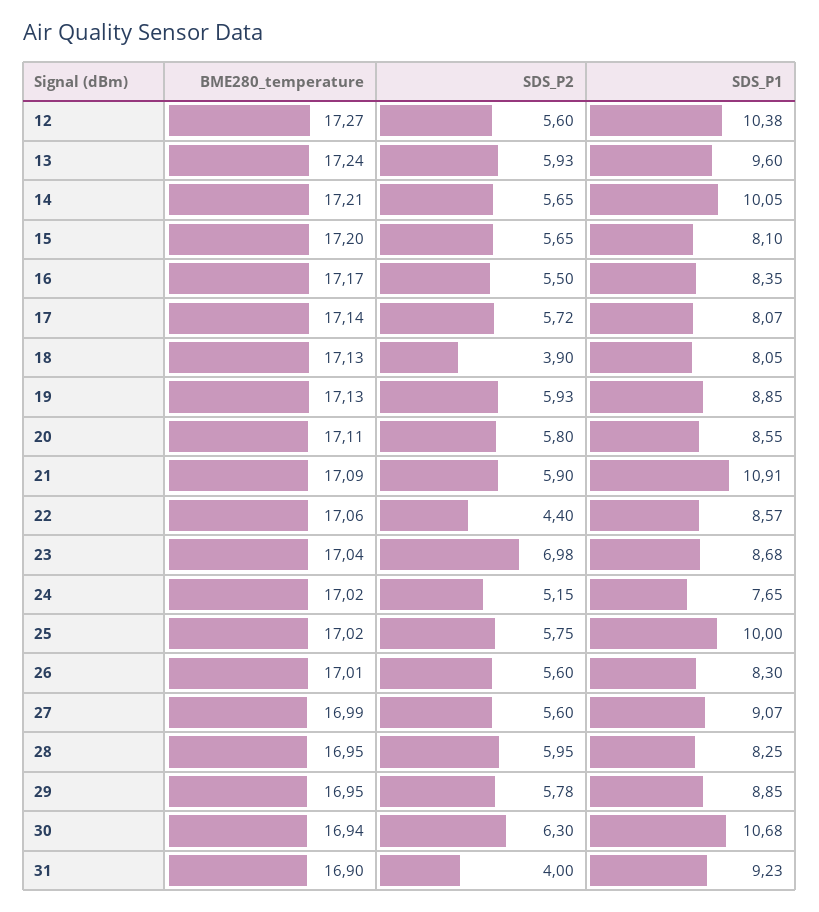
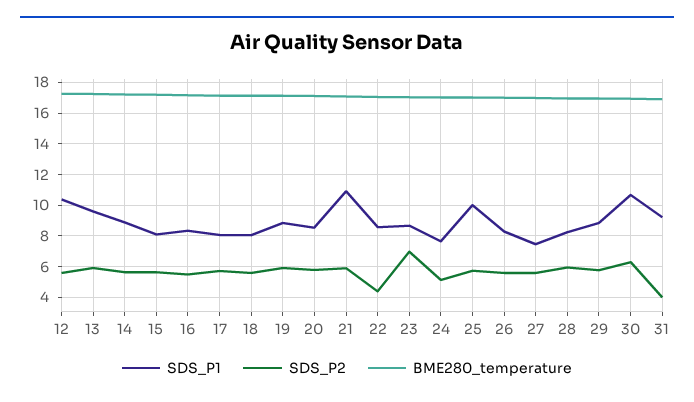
SDS_P1, 14: 10.05 -> 9
SDS_P2, 18: 3.9 -> 5.5
SDS_P1, 27: 9.07 -> 7.5

